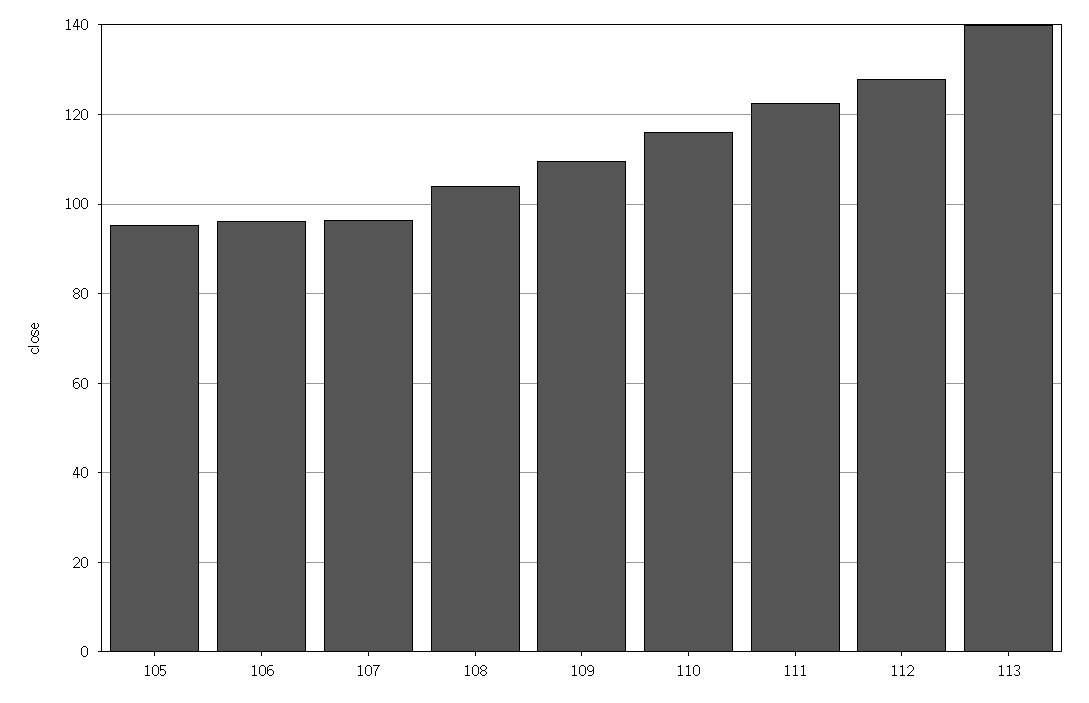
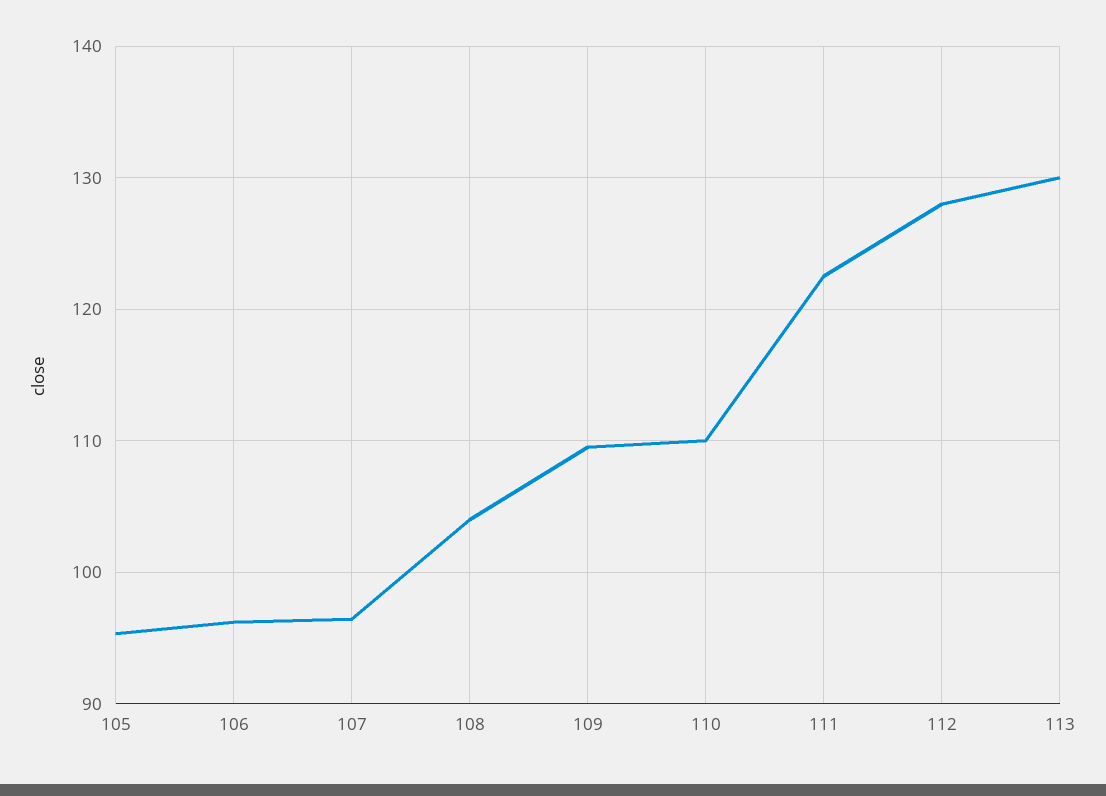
110: 116 -> 110
113: 140 -> 130

